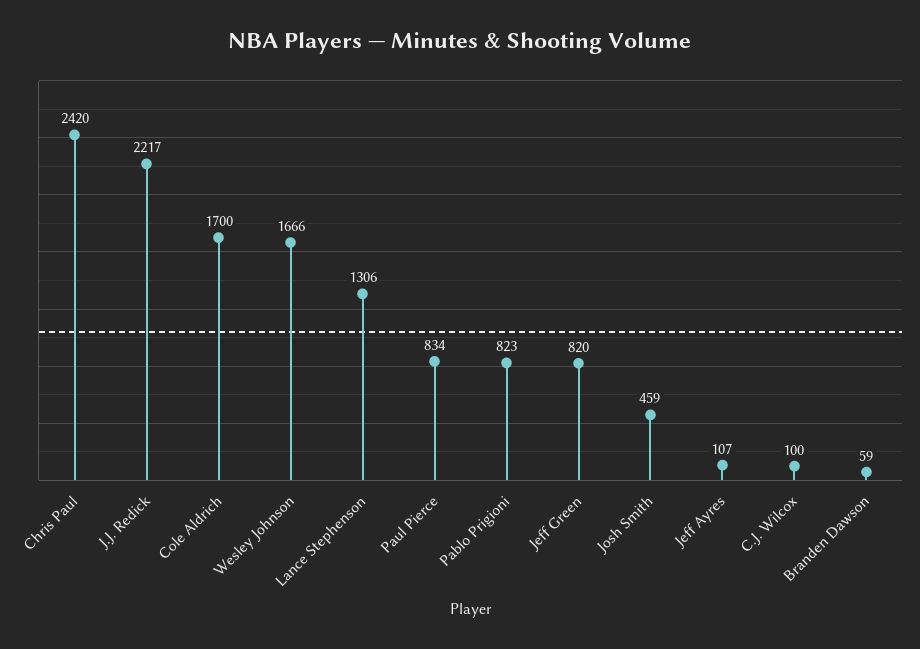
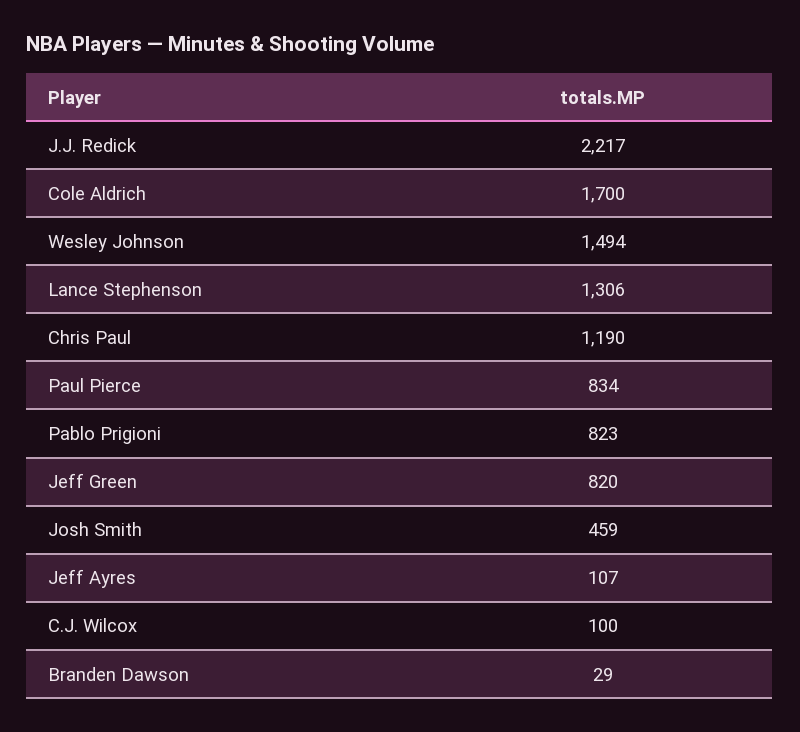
Chris Paul: 2420 -> 1190
Wesley Johnson: 1666 -> 1494
Branden Dawson: 59 -> 29

